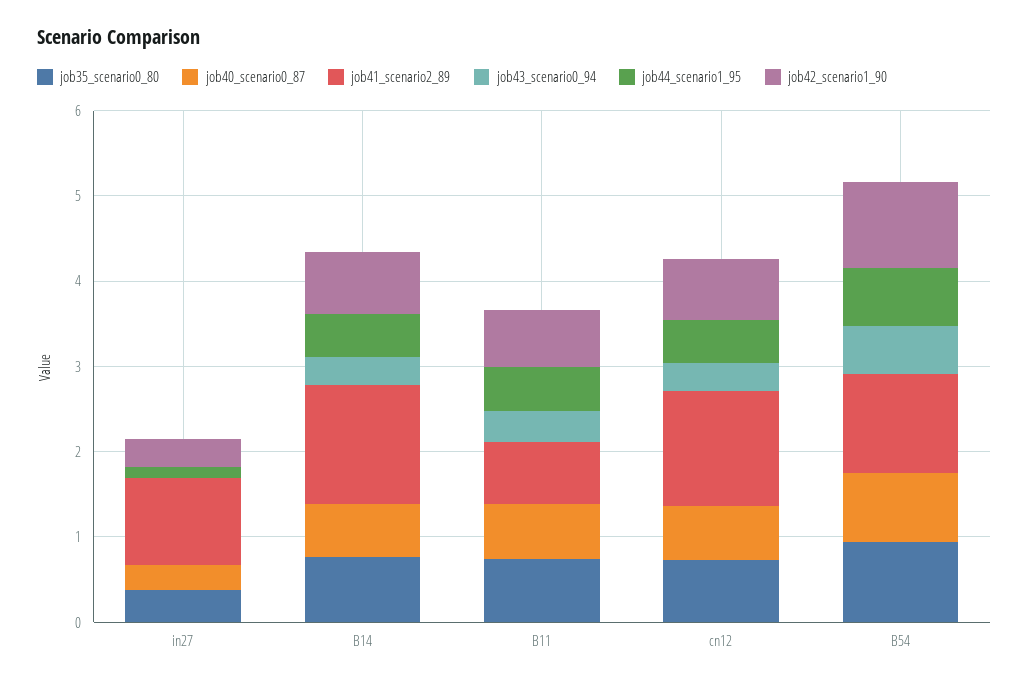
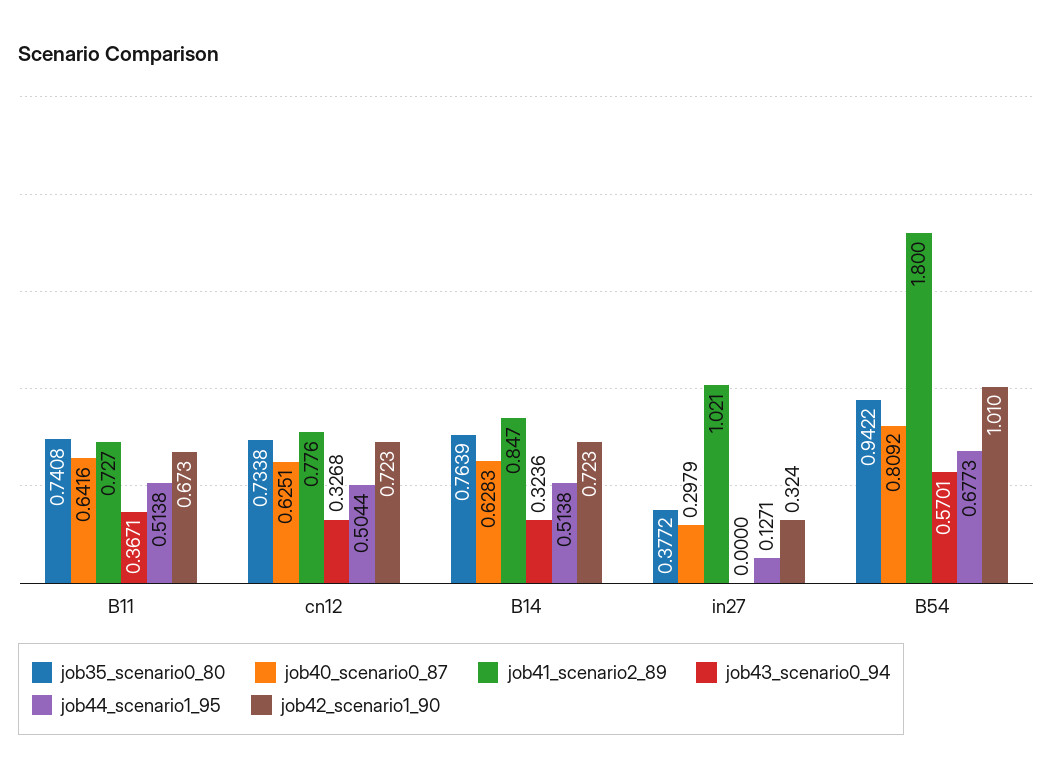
job41_scenario2_89, B14: 1.4 -> 0.847
job41_scenario2_89, cn12: 1.4 -> 0.776
job41_scenario2_89, B54: 1.2 -> 1.8

